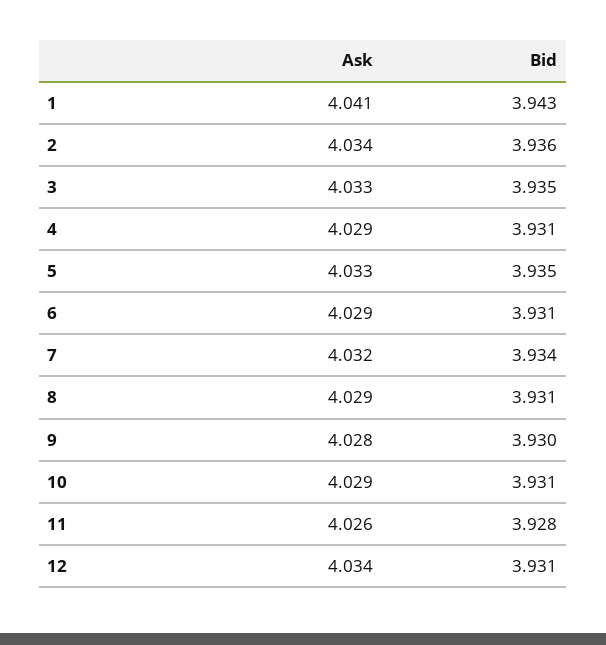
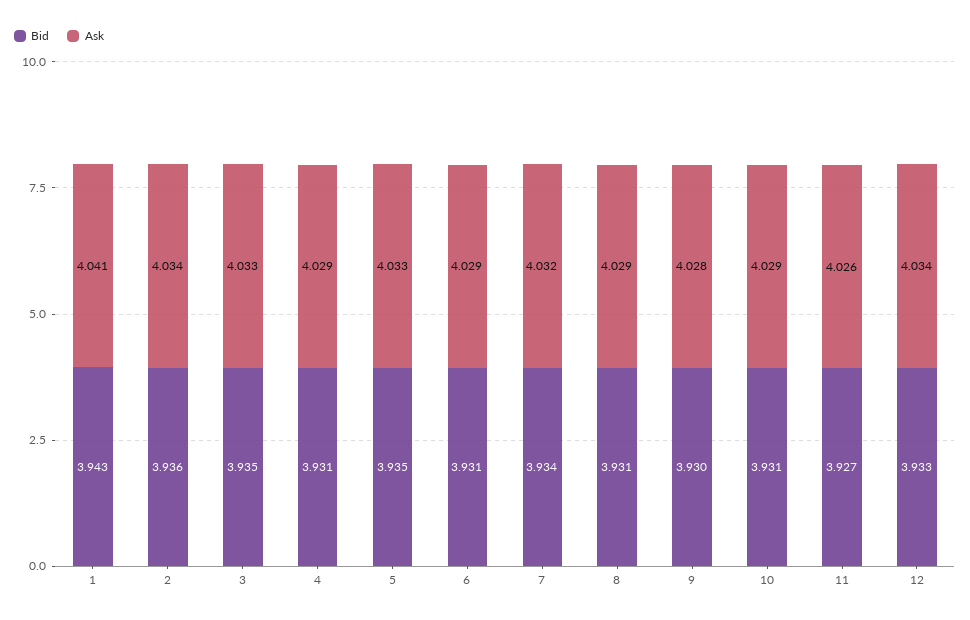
Bid, 11: 3.928 -> 3.927
Bid, 12: 3.931 -> 3.933

